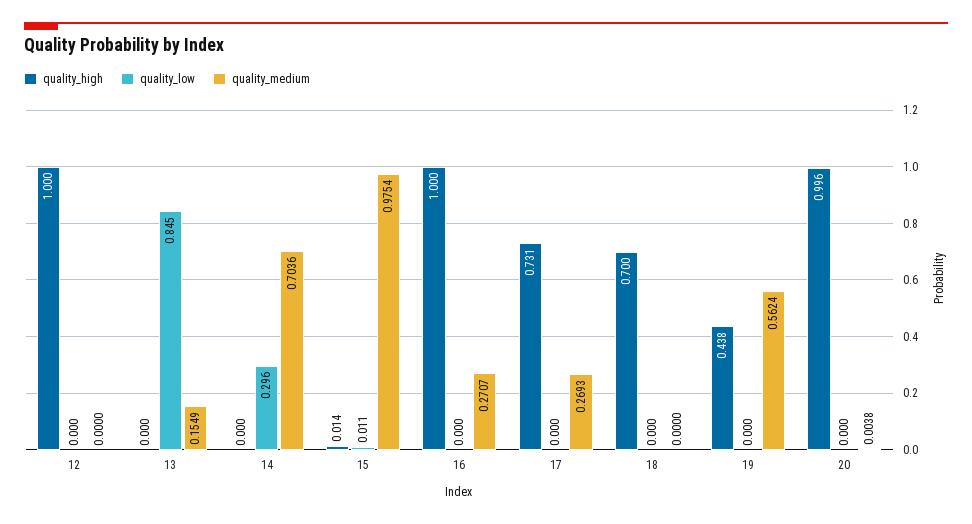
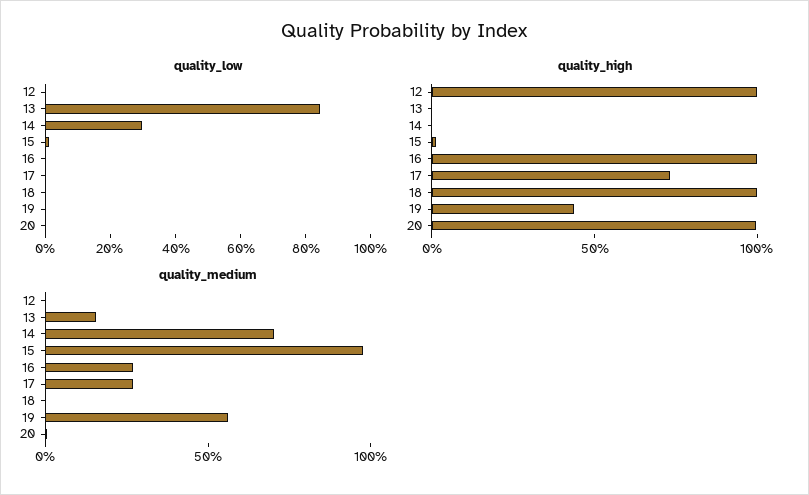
quality_high, 18: 0.7 -> 1

